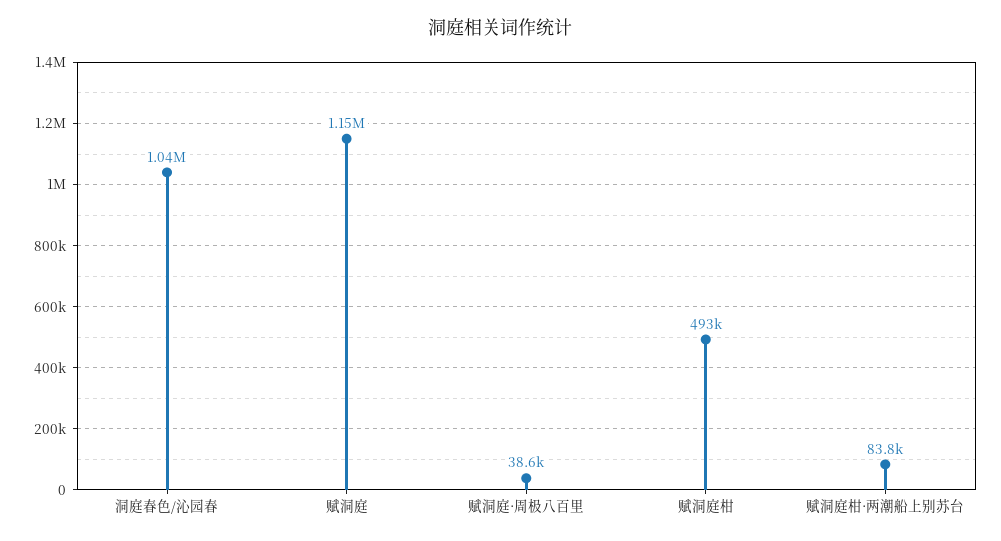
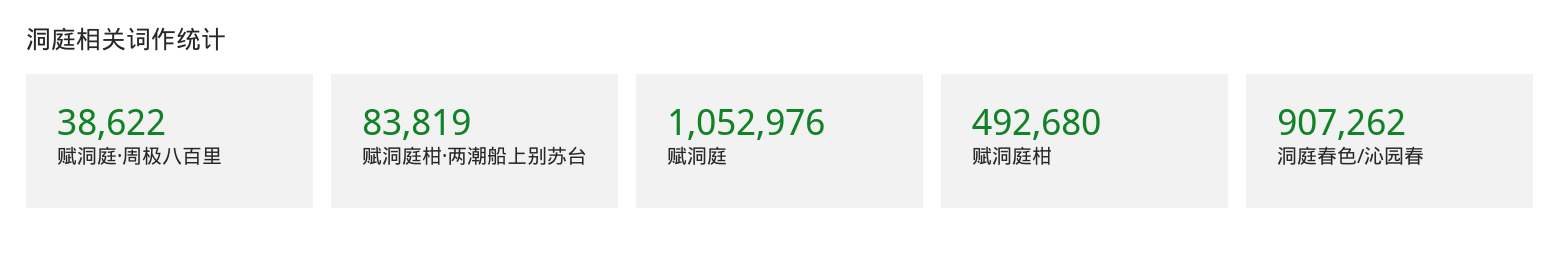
洞庭春色/沁园春: 1040000 -> 907262
赋洞庭: 1150000 -> 1052976

